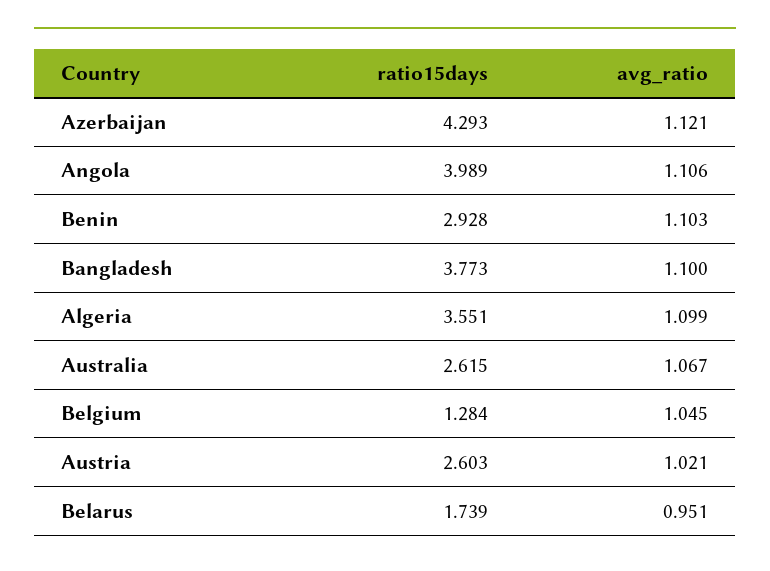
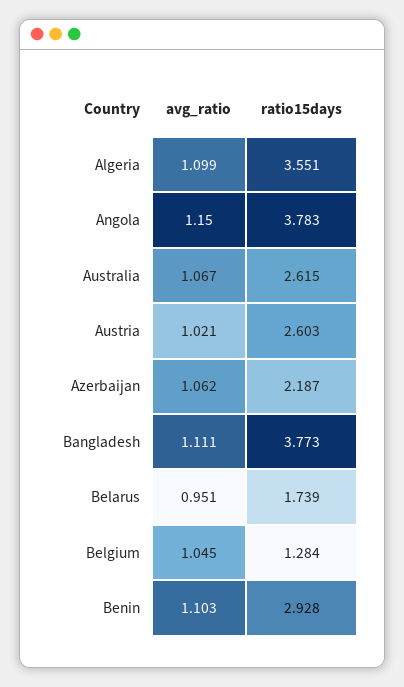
ratio15days, Azerbaijan: 4.293 -> 2.187
avg_ratio, Azerbaijan: 1.121 -> 1.062
ratio15days, Angola: 3.989 -> 3.783
avg_ratio, Angola: 1.106 -> 1.15
avg_ratio, Bangladesh: 1.1 -> 1.111

